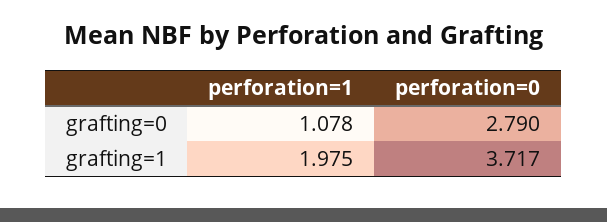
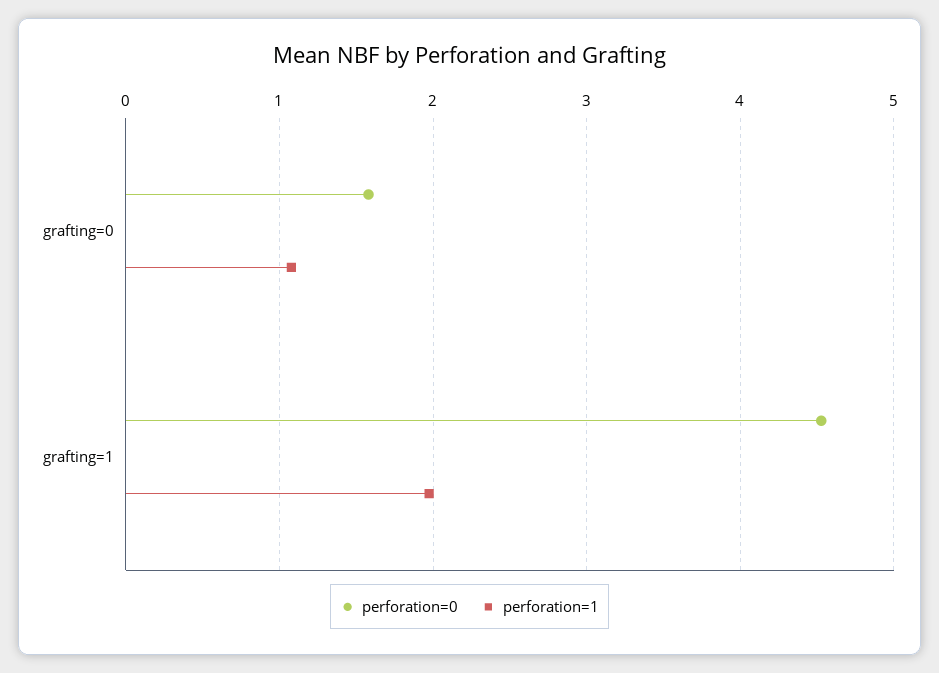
perforation=0, grafting=0: 2.79 -> 1.6
perforation=0, grafting=1: 3.717 -> 4.5

